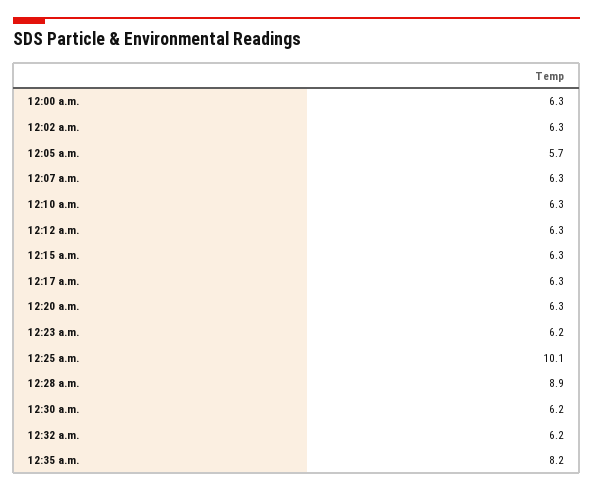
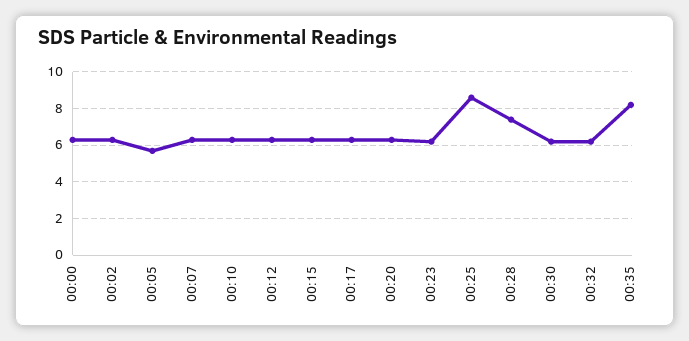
12:25 a.m.: 10.1 -> 8.5
12:28 a.m.: 8.9 -> 7.5

